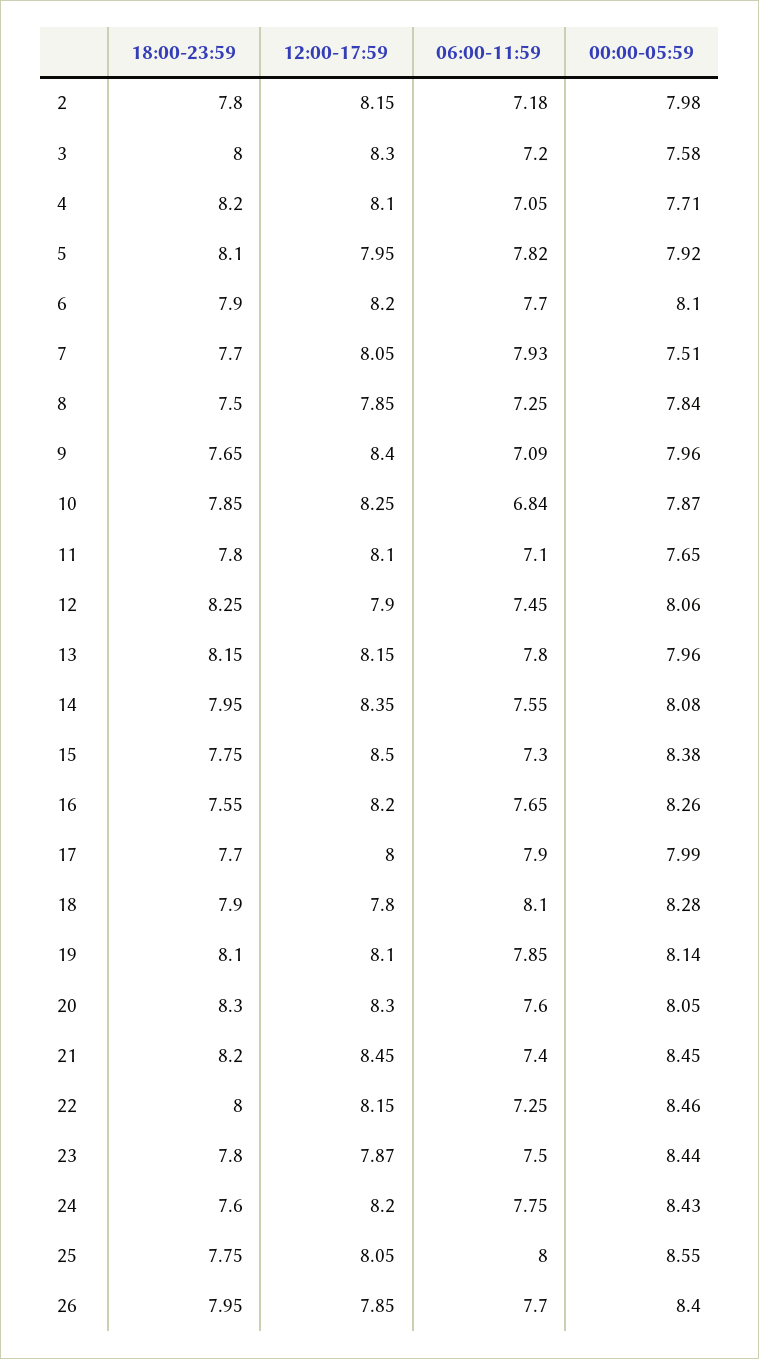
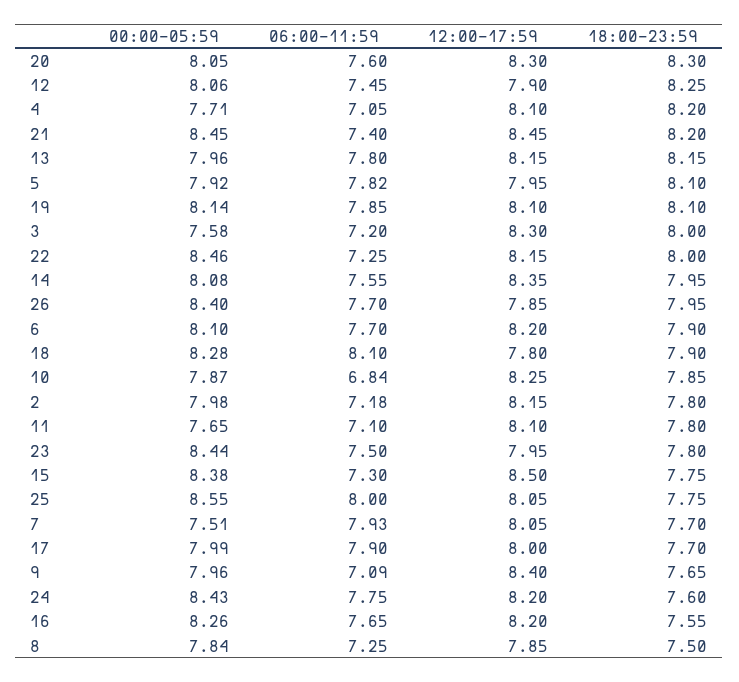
12:00-17:59, 23: 7.87 -> 7.95

